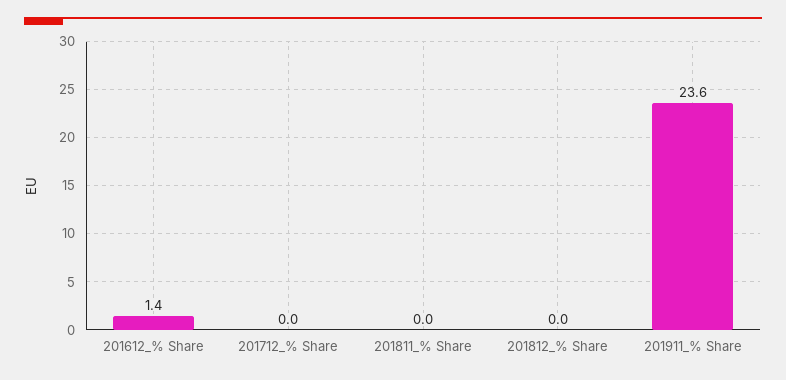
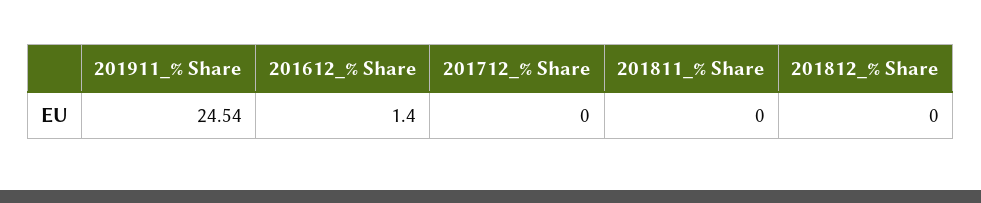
201911_% Share: 23.6 -> 24.54

